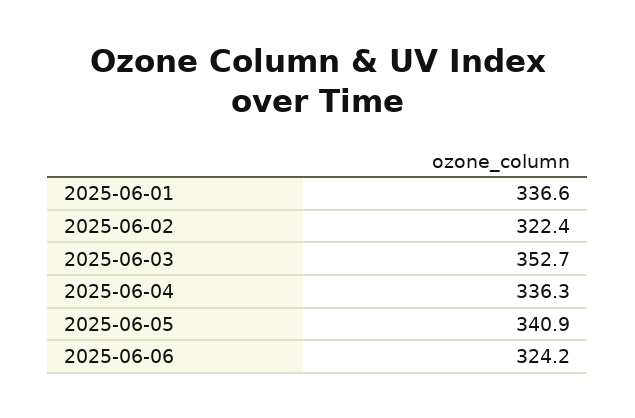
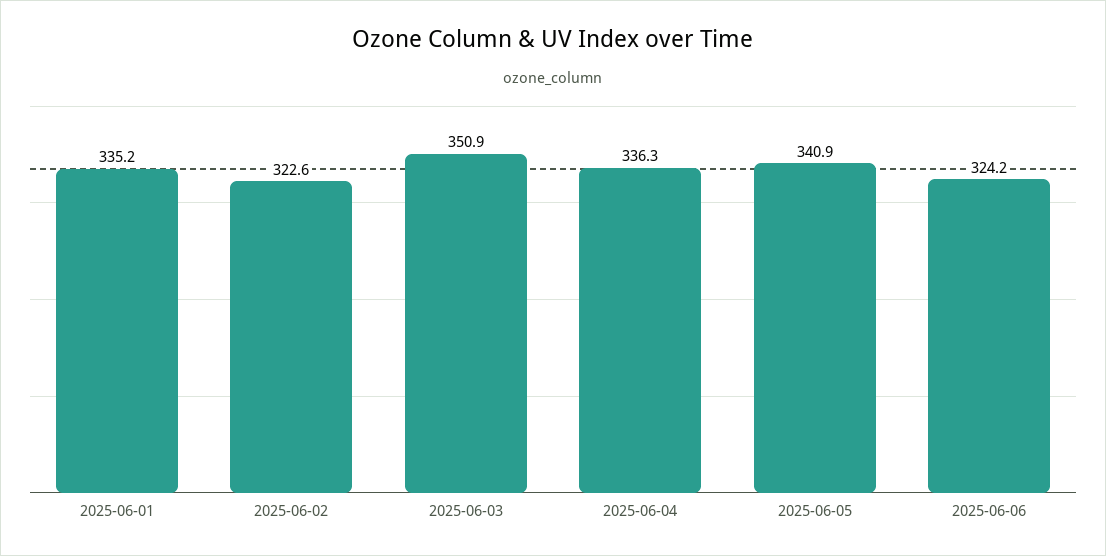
2025-06-01: 336.6 -> 335.2
2025-06-02: 322.4 -> 322.6
2025-06-03: 352.7 -> 350.9

